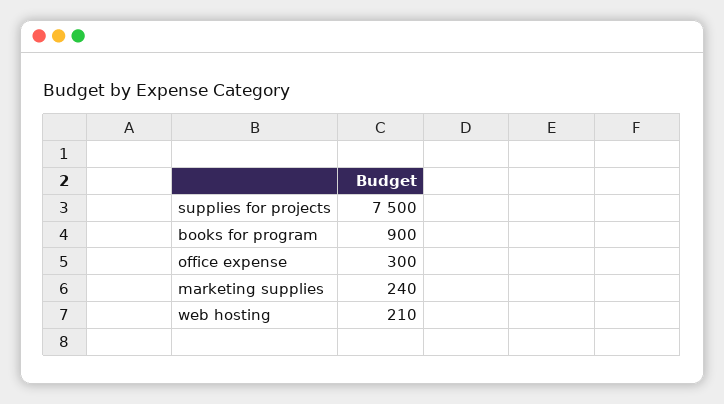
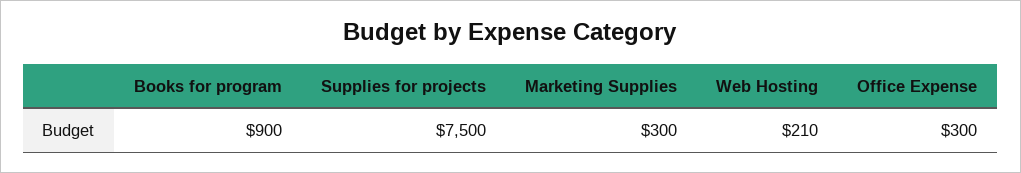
marketing supplies: 240 -> 300

